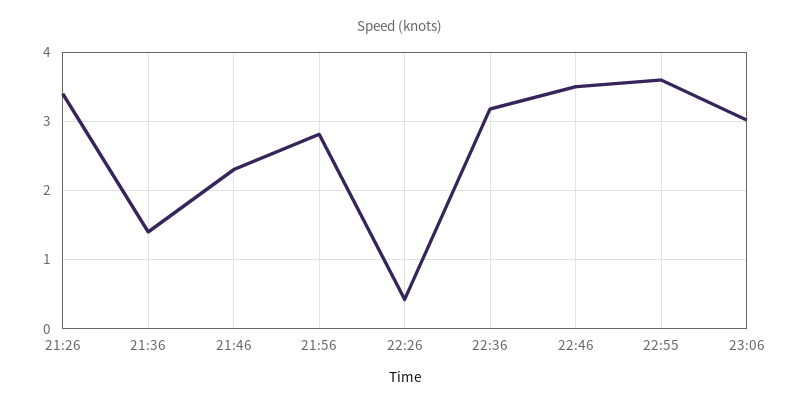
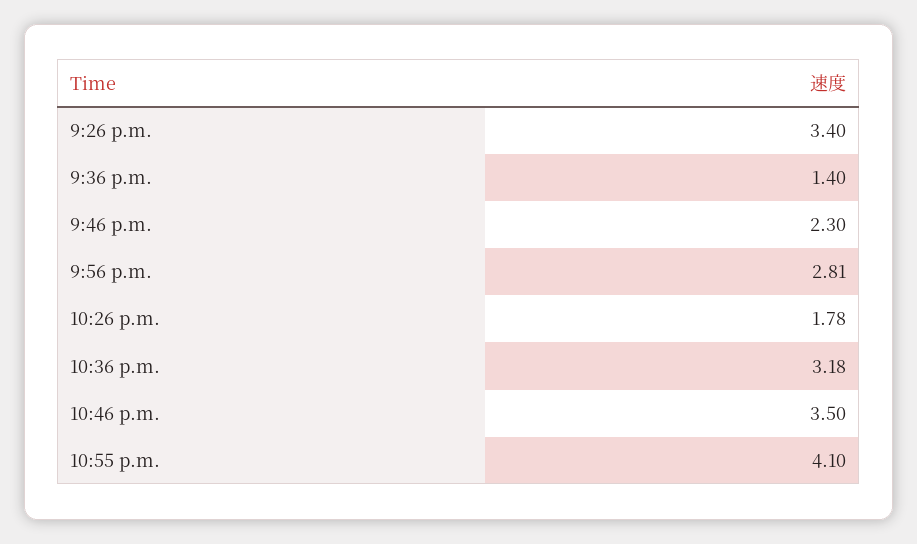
22:26: 0.4 -> 1.78
22:55: 3.6 -> 4.1
23:06: 3 -> none

